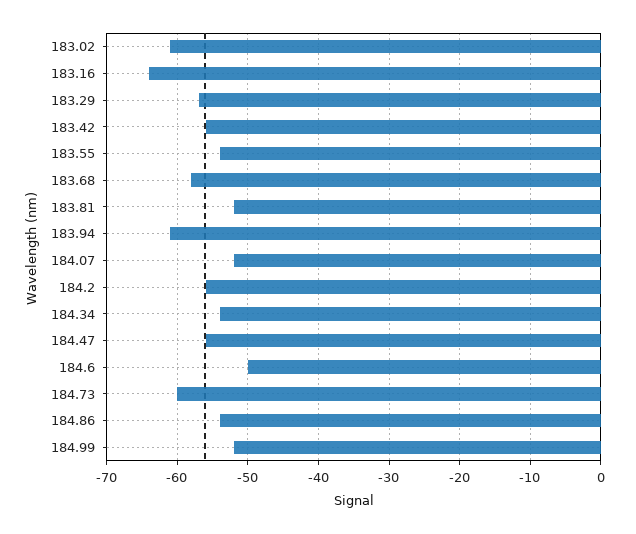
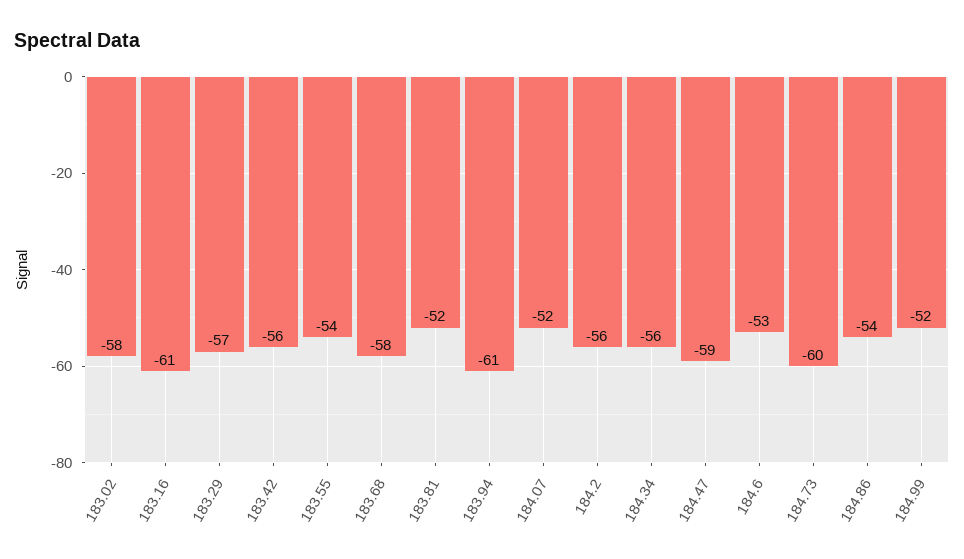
183.02: -61 -> -58
183.16: -64 -> -61
184.34: -54 -> -56
184.47: -56 -> -59
184.6: -50 -> -53

